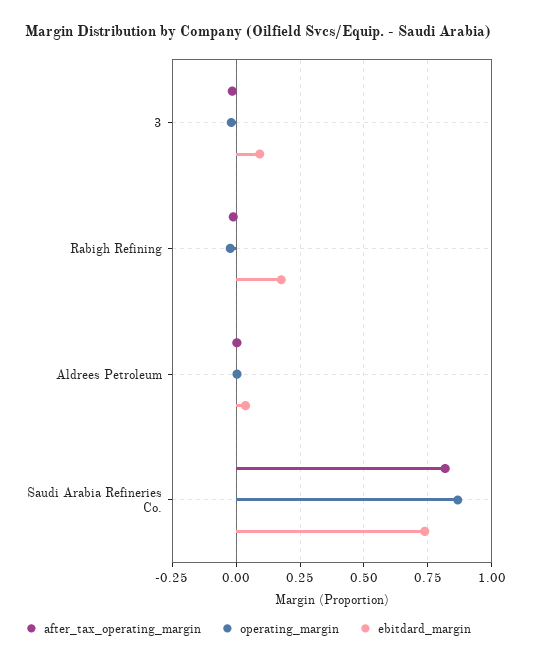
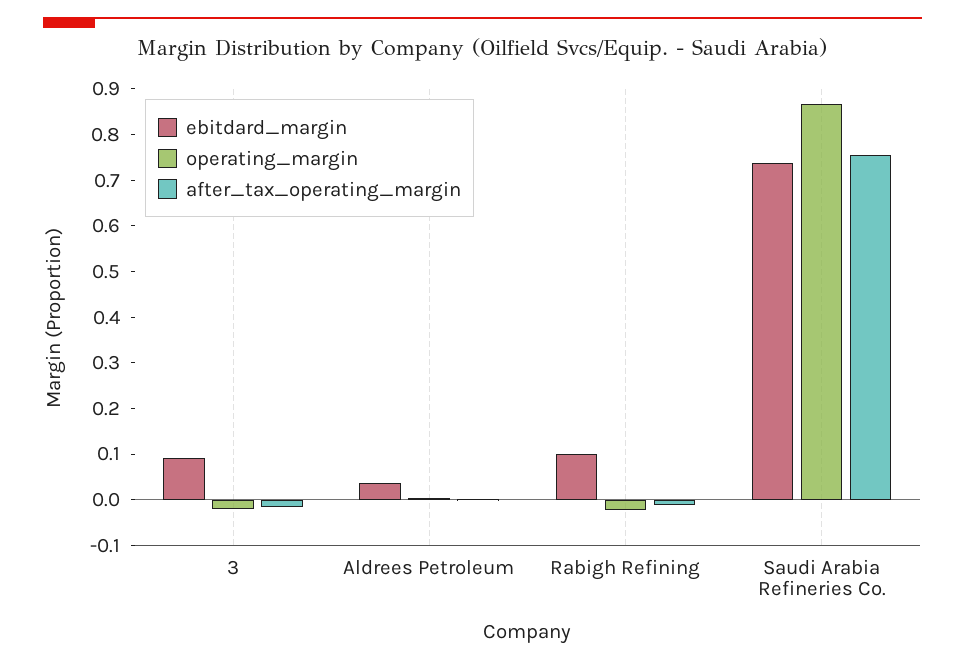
ebitdard_margin, Rabigh Refining: 0.175 -> 0.1
after_tax_operating_margin, Saudi Arabia Refineries Co.: 0.825 -> 0.76

